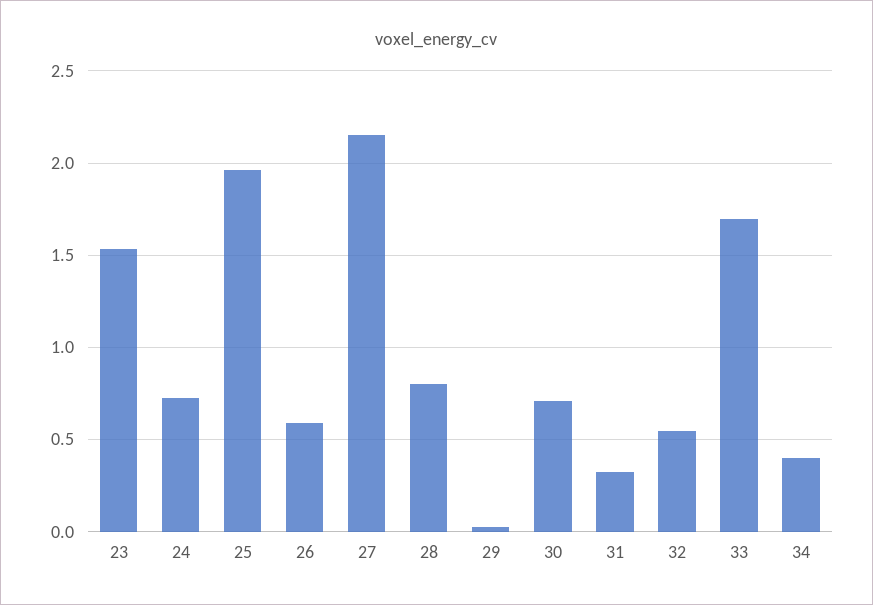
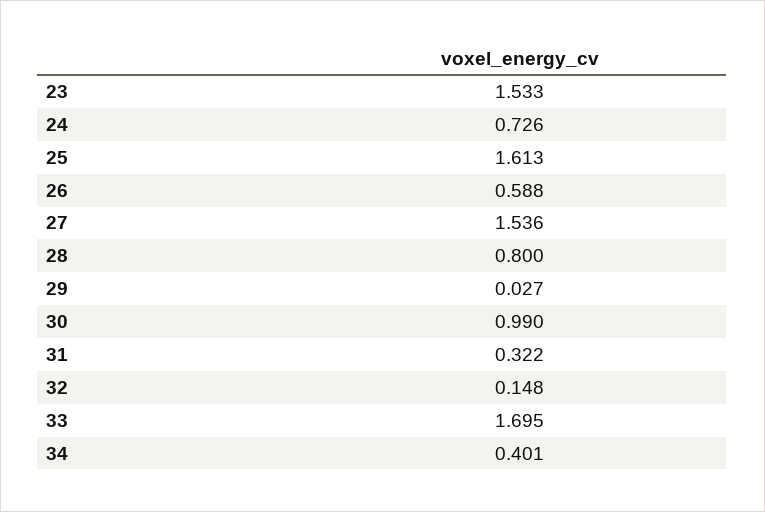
25: 1.95 -> 1.613
27: 2.15 -> 1.536
30: 0.7 -> 0.99
32: 0.55 -> 0.148

